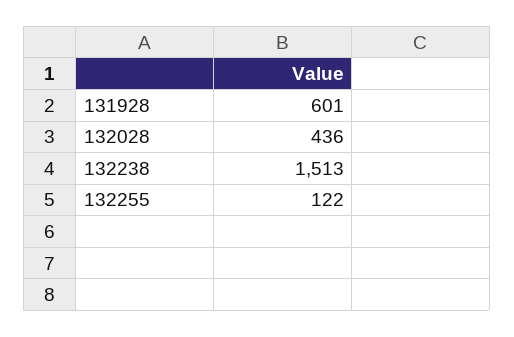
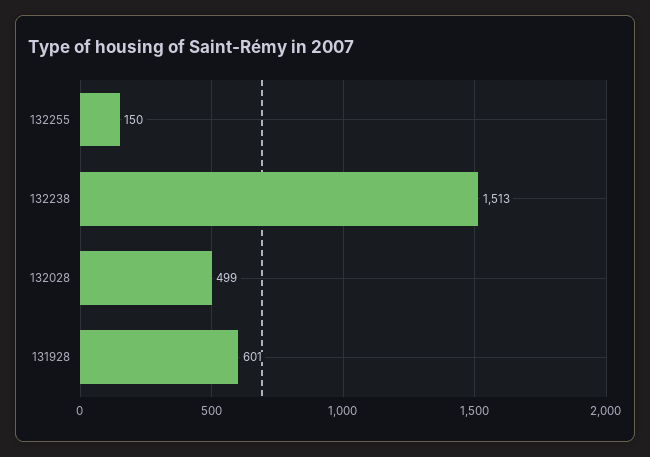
132028: 436 -> 499
132255: 122 -> 150

